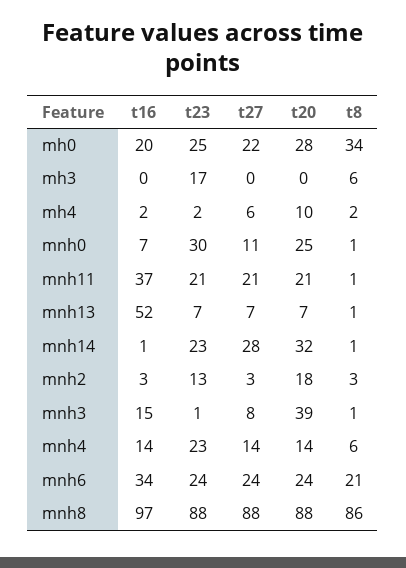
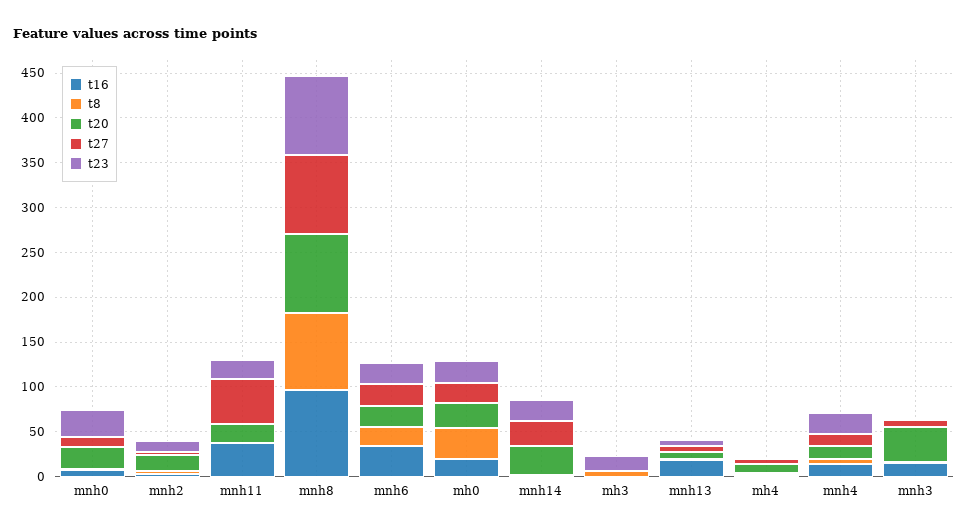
t27, mnh11: 21 -> 50
t16, mnh13: 52 -> 20

